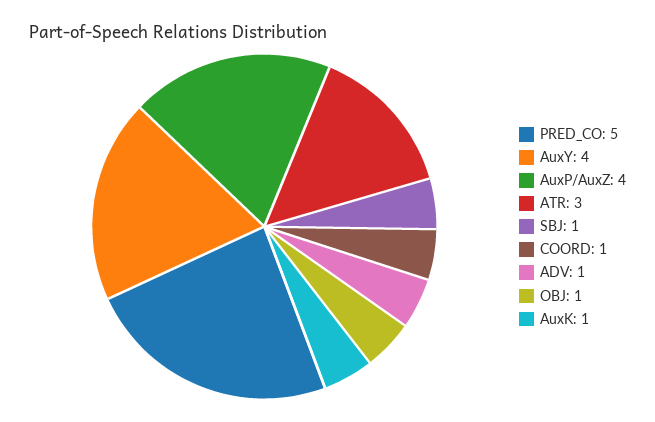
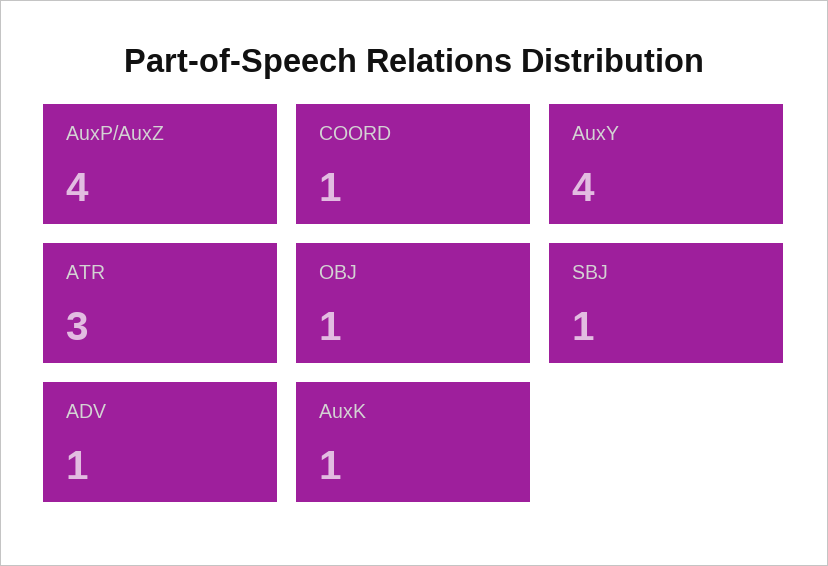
PRED_CO: 5 -> none

